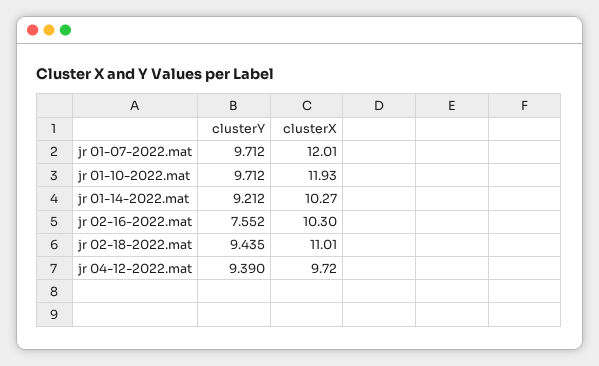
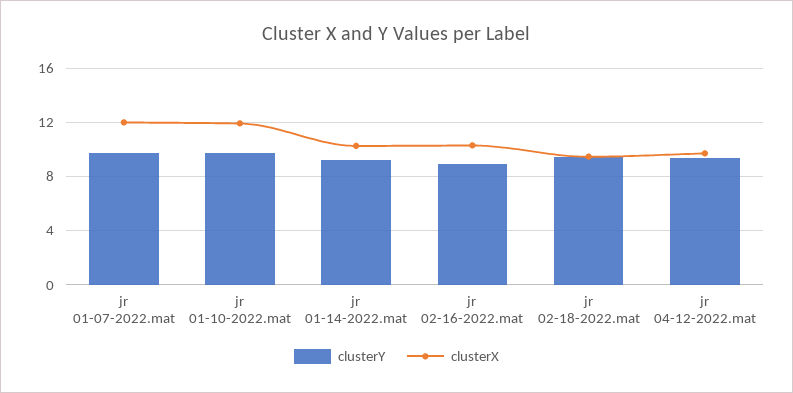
clusterY, jr 02-16-2022.mat: 7.552 -> 9
clusterX, jr 02-18-2022.mat: 11.01 -> 9.5

